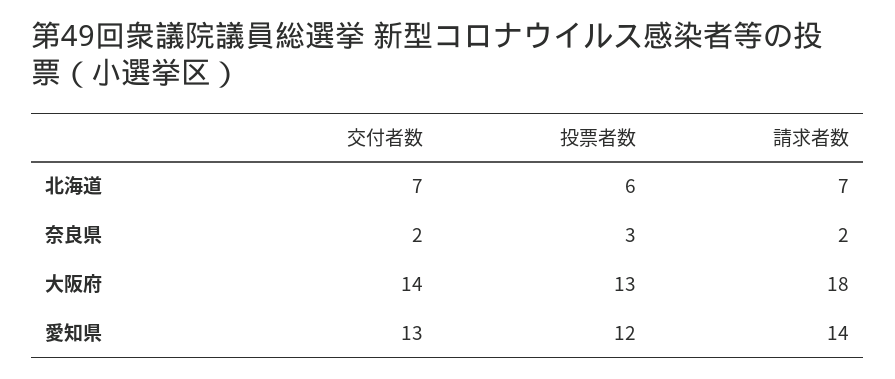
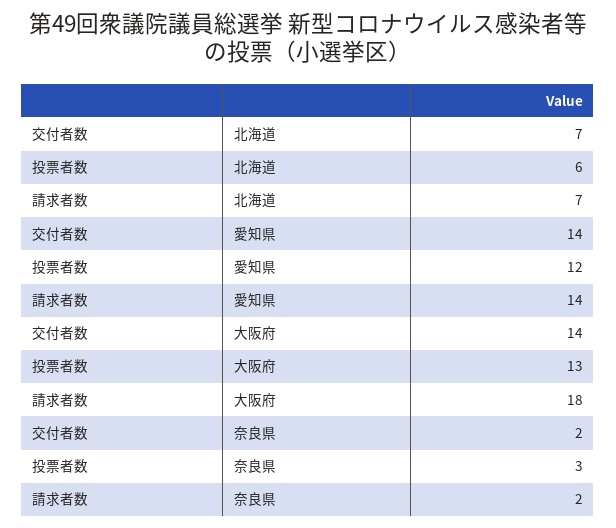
交付者数, 愛知県: 13 -> 14

